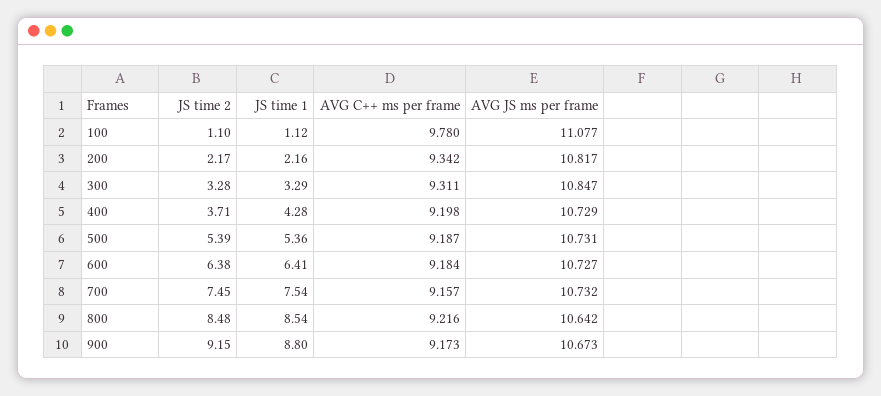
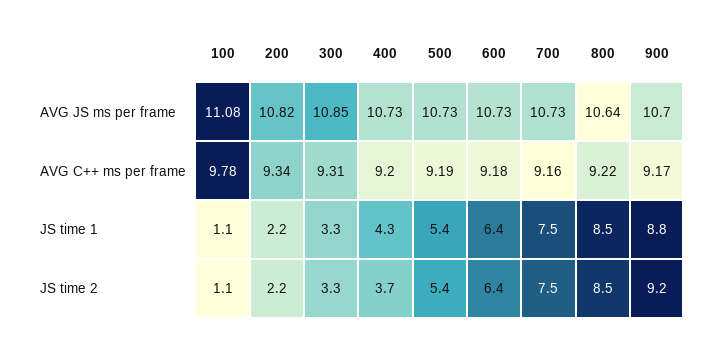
AVG JS ms per frame, 900: 10.673 -> 10.7

